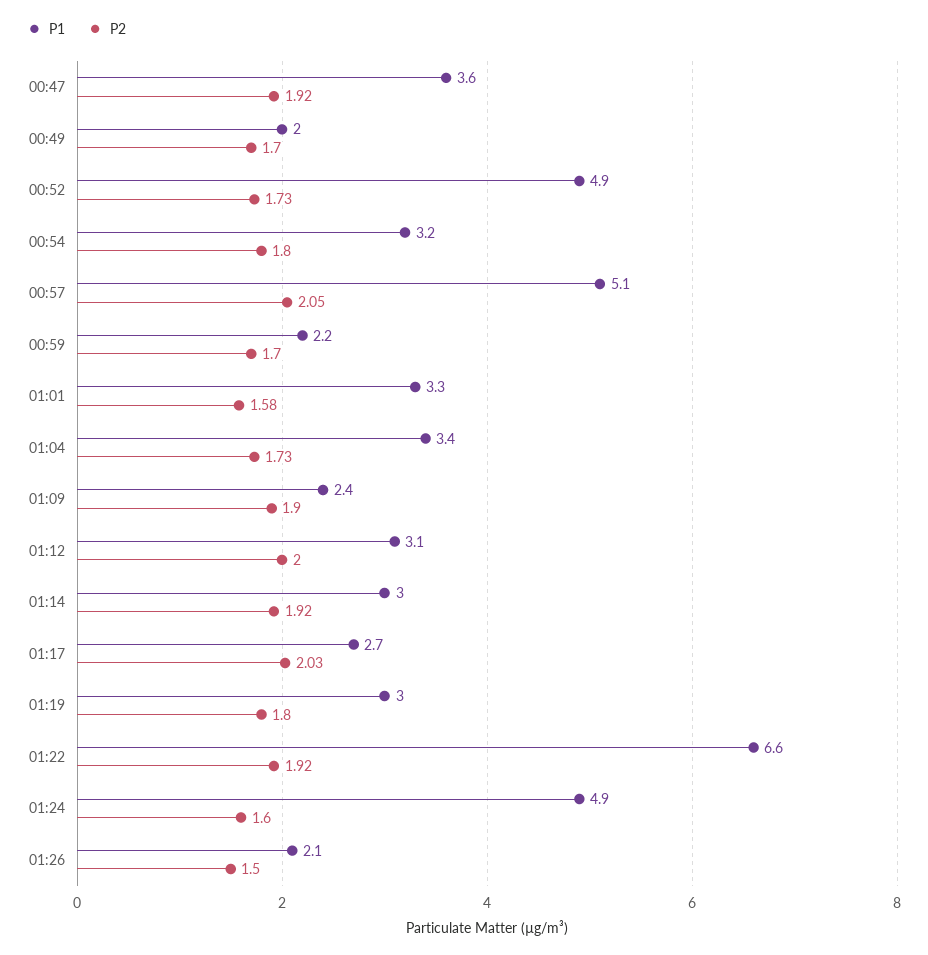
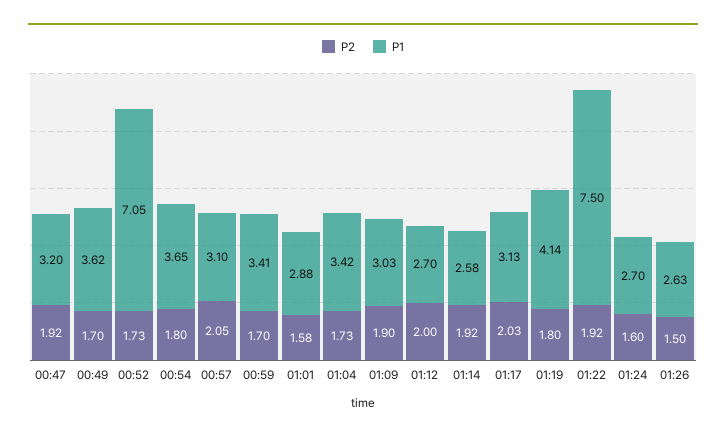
P1, 00:47: 3.6 -> 3.2
P1, 00:49: 2 -> 3.62
P1, 00:52: 4.9 -> 7.05
P1, 00:54: 3.2 -> 3.65
P1, 00:57: 5.1 -> 3.1
P1, 00:59: 2.2 -> 3.41
P1, 01:01: 3.3 -> 2.88
P1, 01:09: 2.4 -> 3.03
P1, 01:12: 3.1 -> 2.7
P1, 01:14: 3 -> 2.58
P1, 01:17: 2.7 -> 3.13
P1, 01:19: 3 -> 4.14
P1, 01:22: 6.6 -> 7.5
P1, 01:24: 4.9 -> 2.7
P1, 01:26: 2.1 -> 2.63

